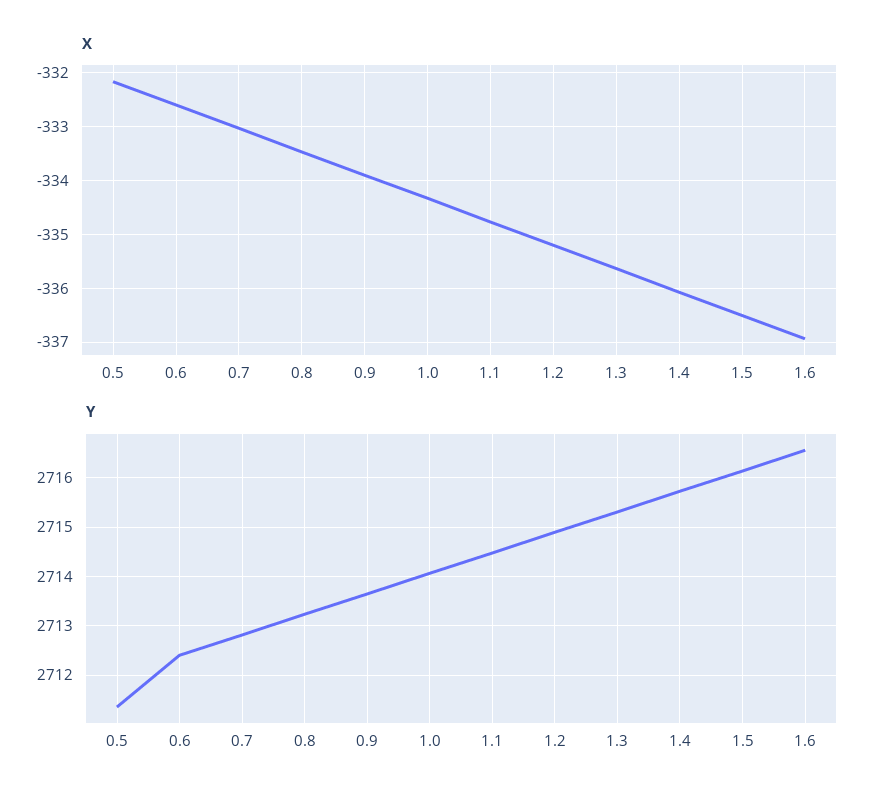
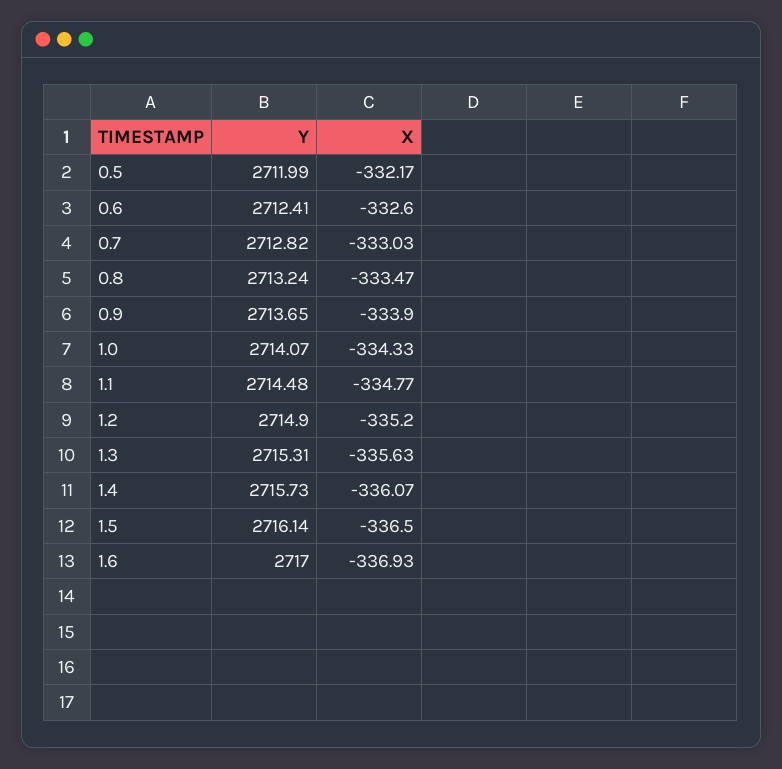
Y, 0.5: 2711.4 -> 2711.99
Y, 1.6: 2716.6 -> 2717

